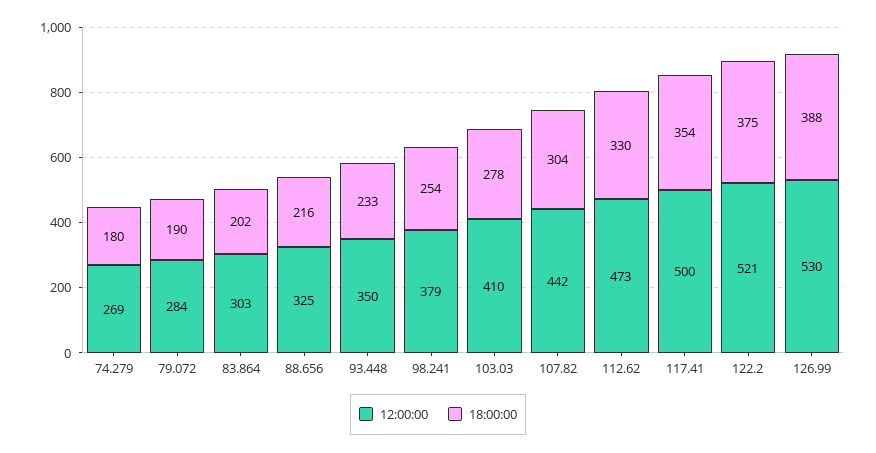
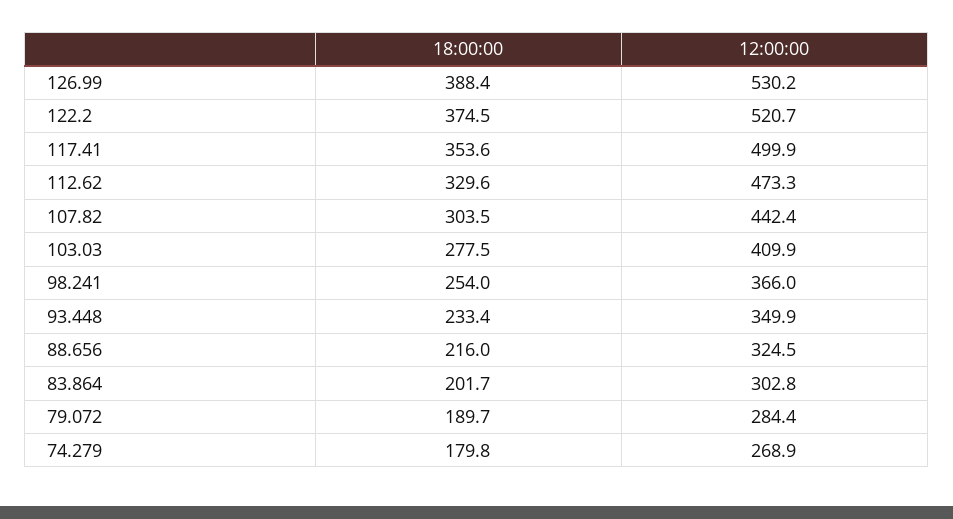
12:00:00, 98.241: 379 -> 366

